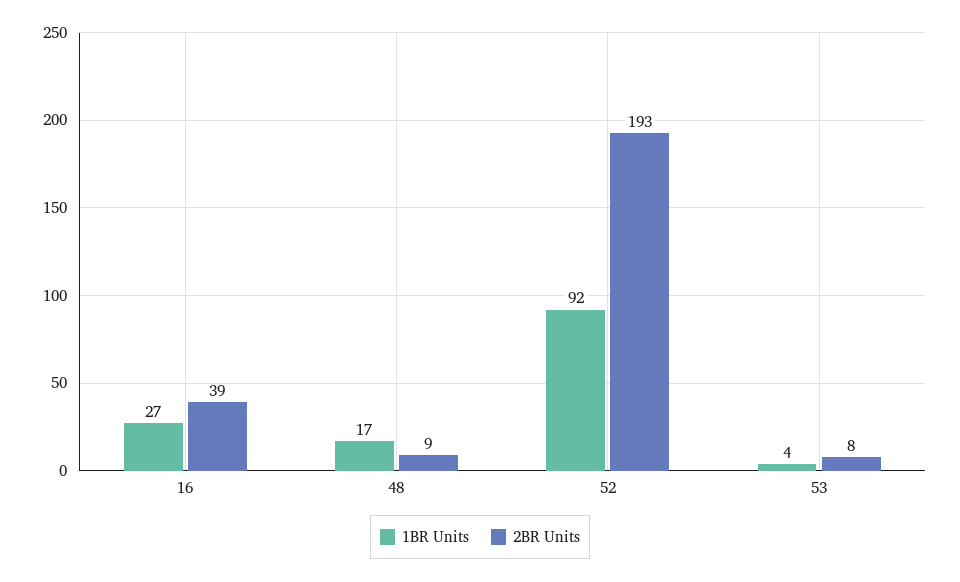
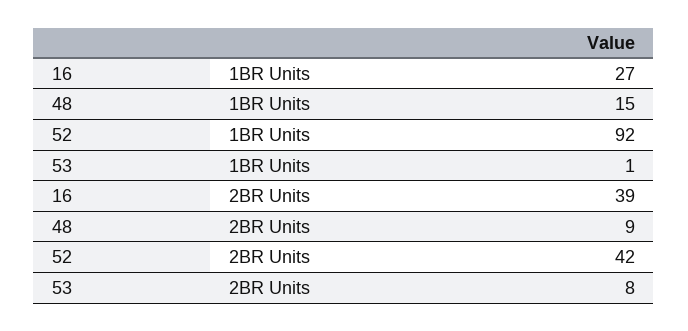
1BR Units, 48: 17 -> 15
2BR Units, 52: 193 -> 42
1BR Units, 53: 4 -> 1

